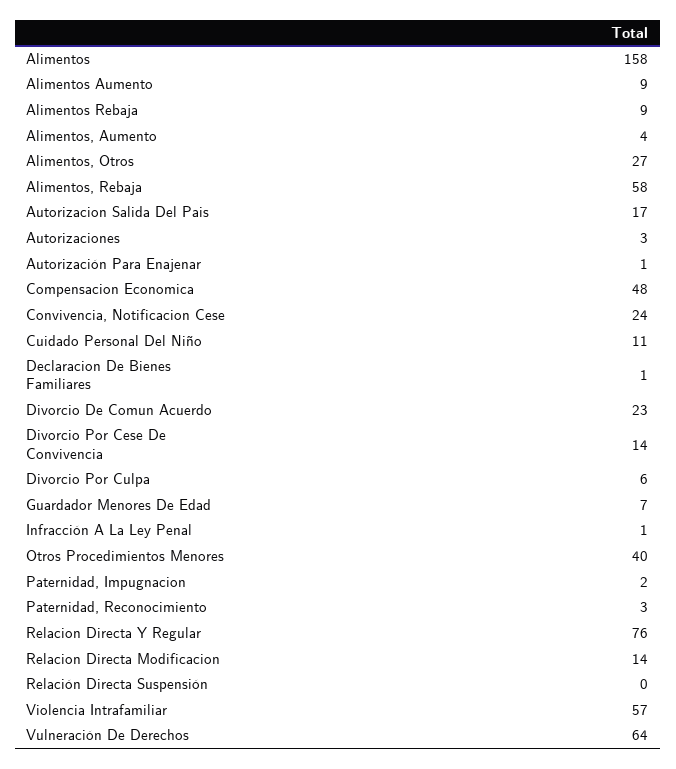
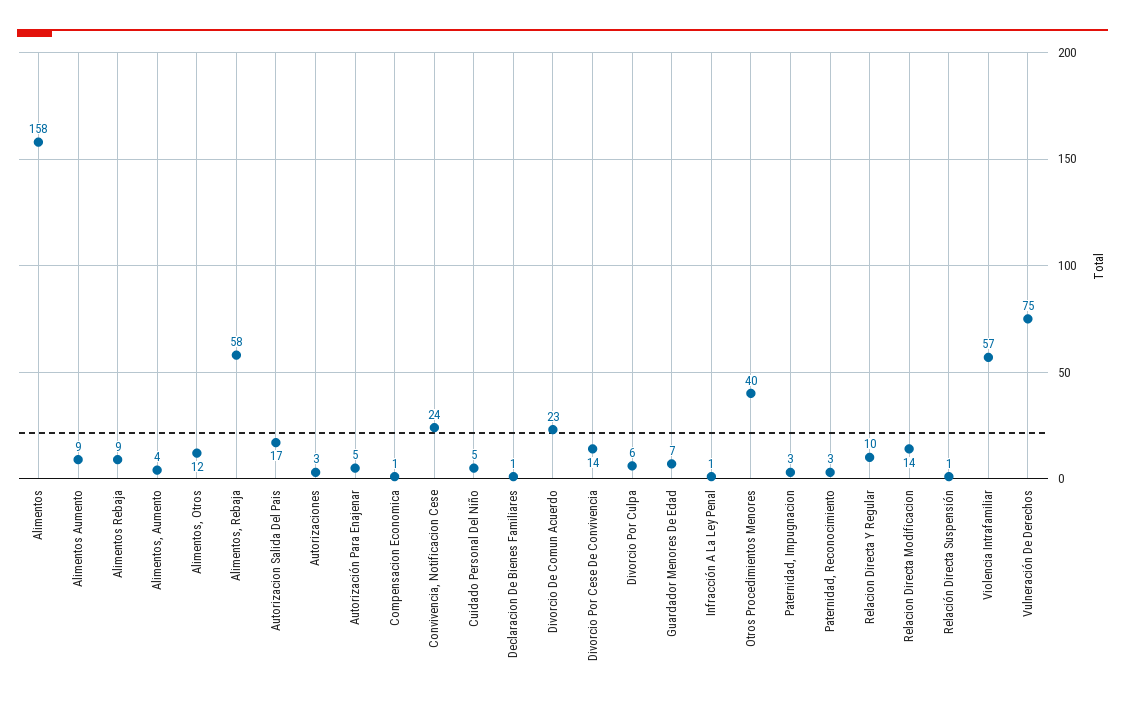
Alimentos, Otros: 27 -> 12
Autorización Para Enajenar: 1 -> 5
Compensacion Economica: 48 -> 1
Cuidado Personal Del Niño: 11 -> 5
Paternidad, Impugnacion: 2 -> 3
Relacion Directa Y Regular: 76 -> 10
Relación Directa Suspensión: 0 -> 1
Vulneración De Derechos: 64 -> 75

